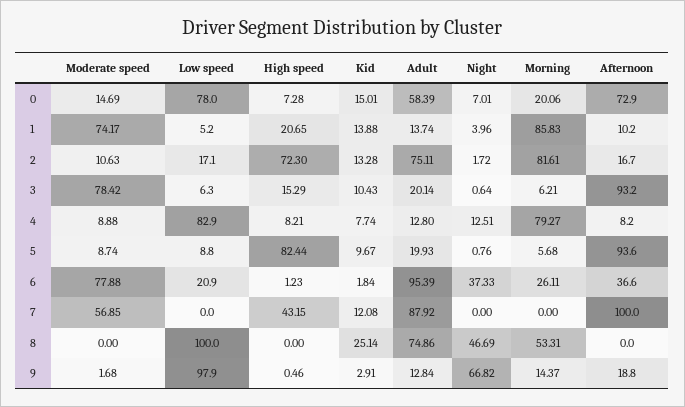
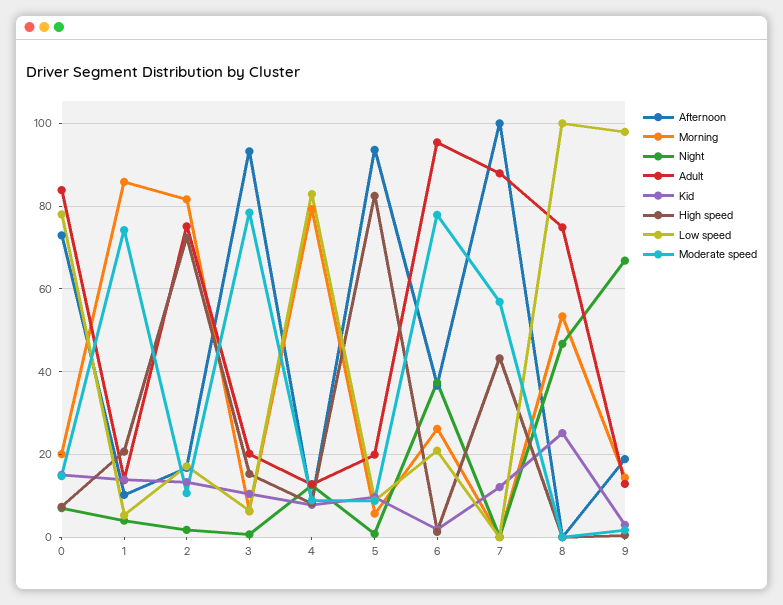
Adult, 0: 58.39 -> 84

